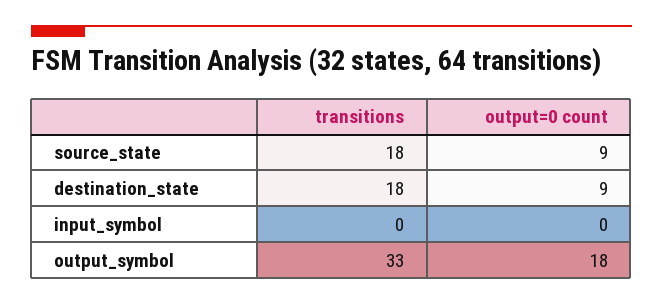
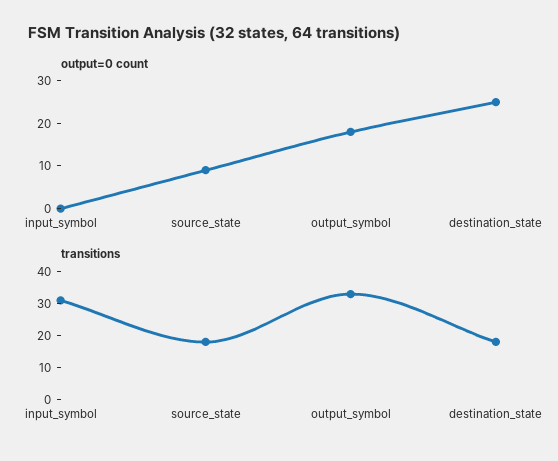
output=0 count, destination_state: 9 -> 25
transitions, input_symbol: 0 -> 30

